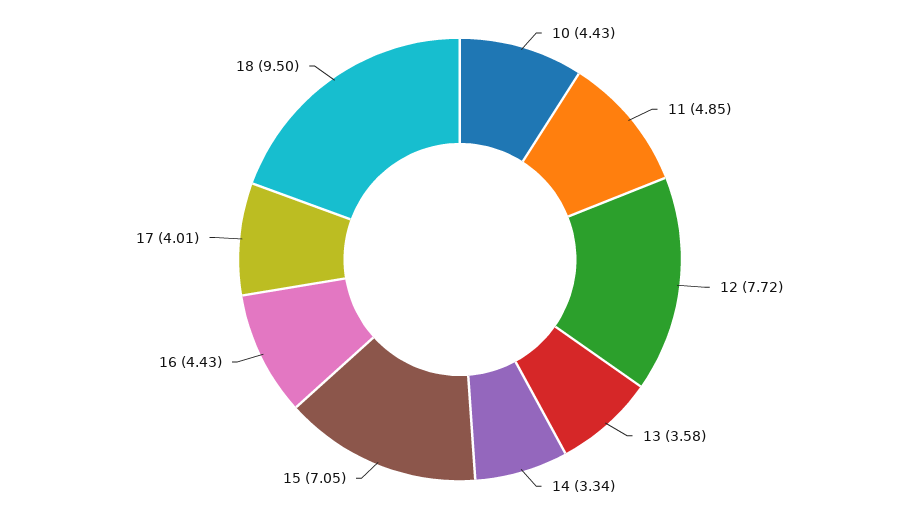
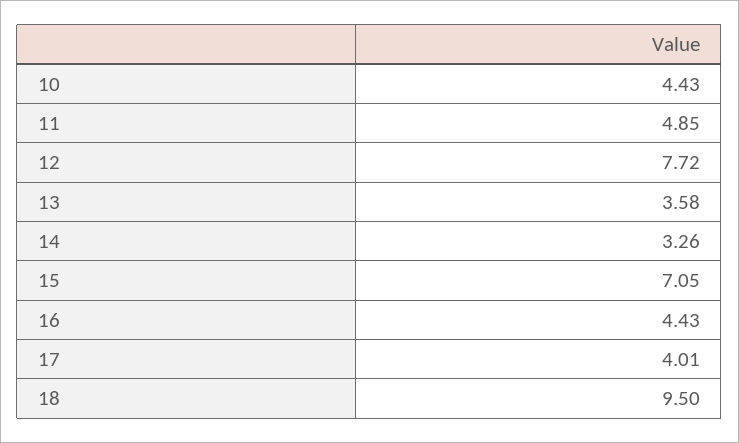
14: 3.34 -> 3.26

